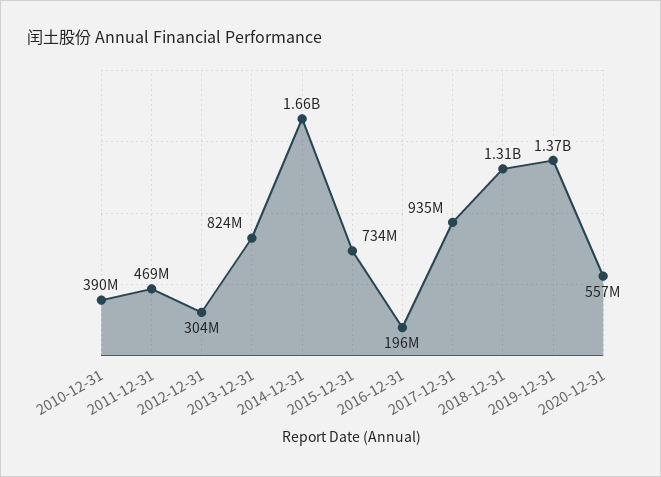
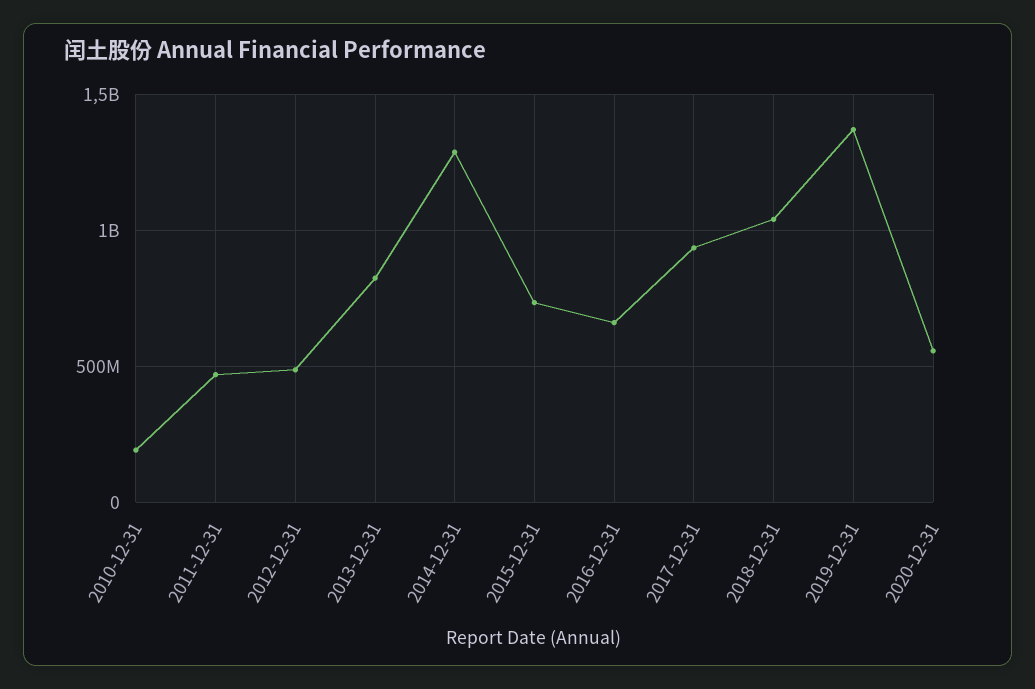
2010-12-31: 390000000 -> 200000000
2012-12-31: 304000000 -> 500000000
2014-12-31: 1660000000 -> 1300000000
2016-12-31: 196000000 -> 650000000
2018-12-31: 1310000000 -> 1050000000

